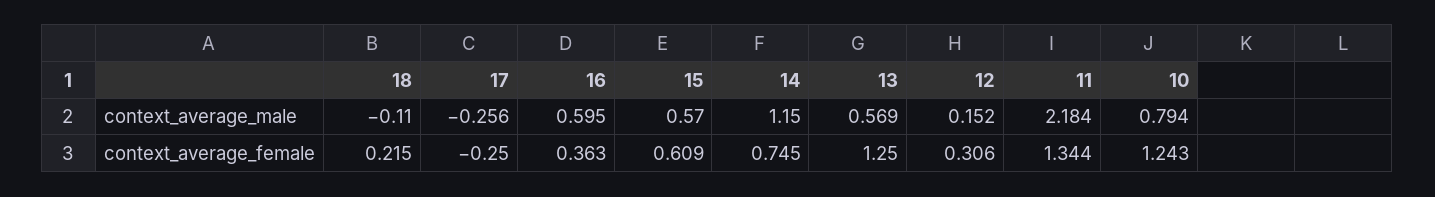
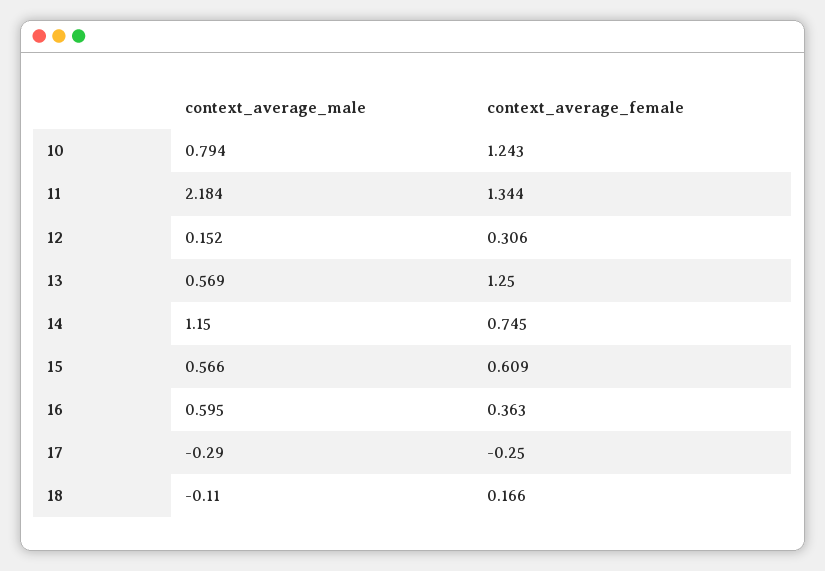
17, context_average_male: -0.256 -> -0.29
15, context_average_male: 0.57 -> 0.566
18, context_average_female: 0.215 -> 0.166

